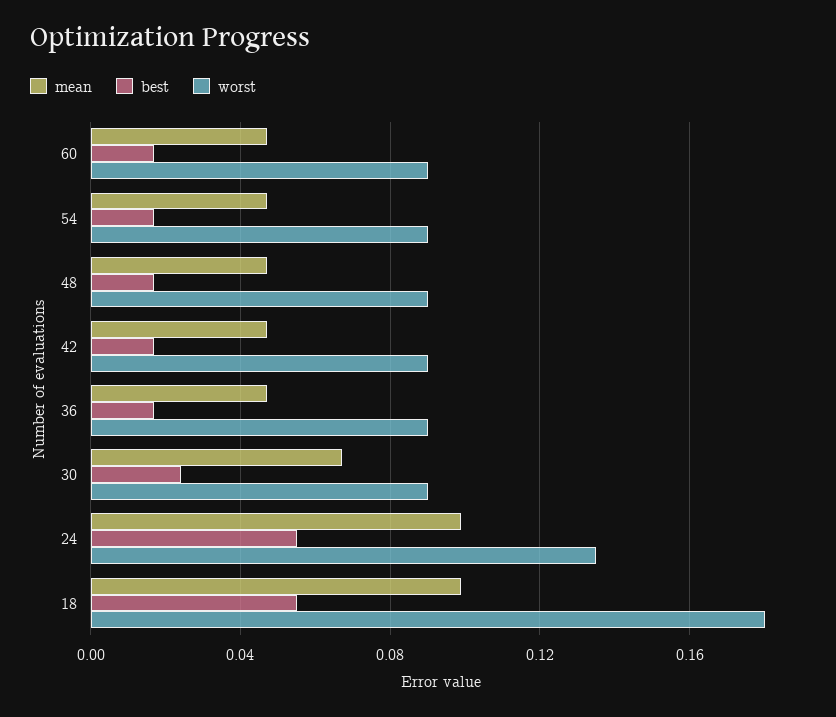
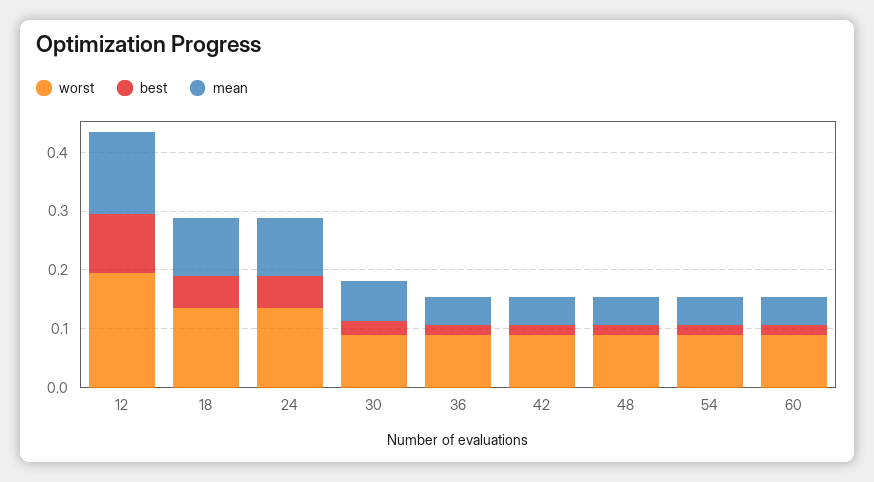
worst, 18: 0.18 -> 0.14
worst, 12: none -> 0.2
best, 12: none -> 0.1
mean, 12: none -> 0.14

